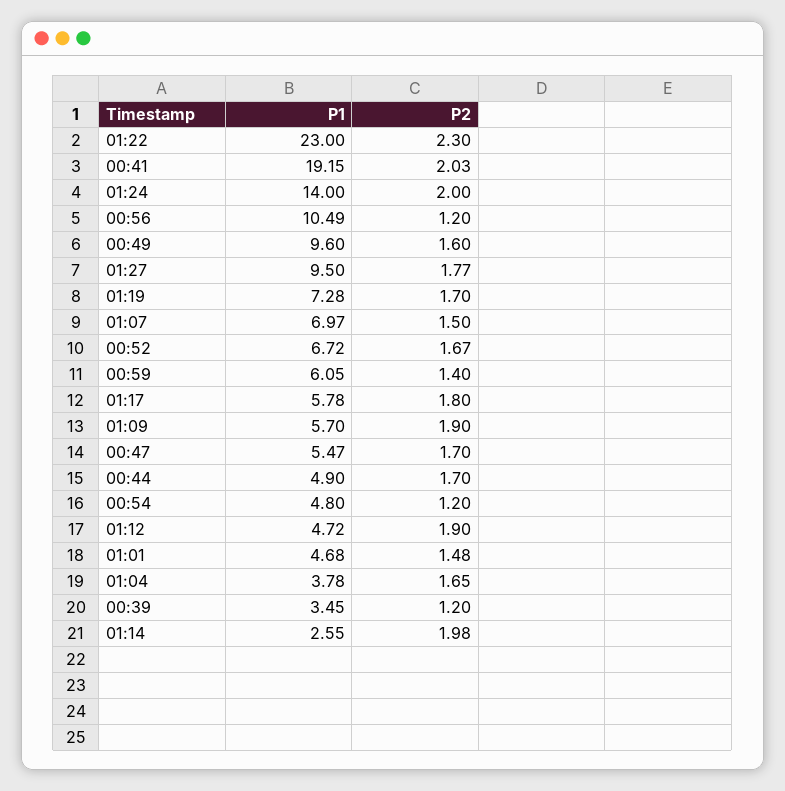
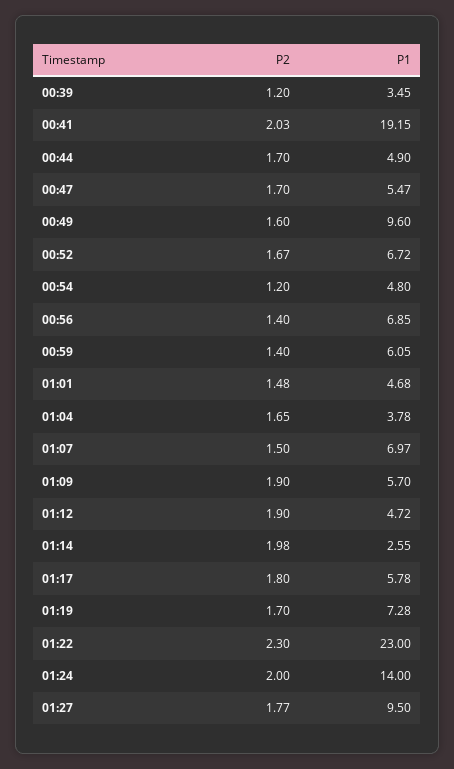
P1, 00:56: 10.49 -> 6.85
P2, 00:56: 1.2 -> 1.4

